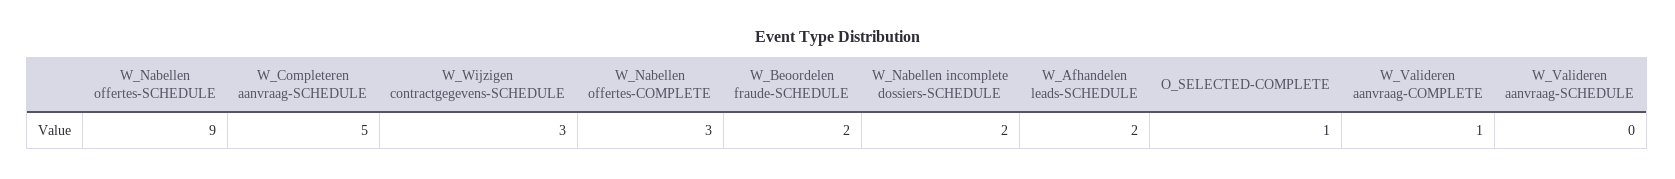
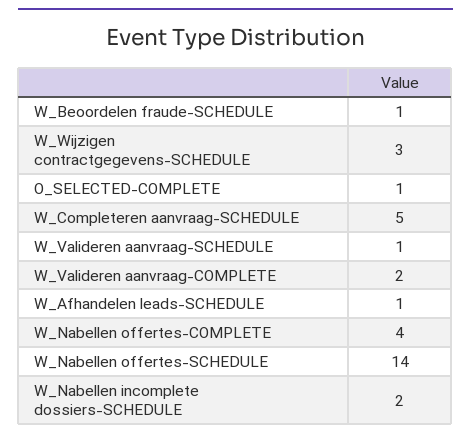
W_Nabellen offertes-SCHEDULE: 9 -> 14
W_Nabellen offertes-COMPLETE: 3 -> 4
W_Beoordelen fraude-SCHEDULE: 2 -> 1
W_Afhandelen leads-SCHEDULE: 2 -> 1
W_Valideren aanvraag-COMPLETE: 1 -> 2
W_Valideren aanvraag-SCHEDULE: 0 -> 1

